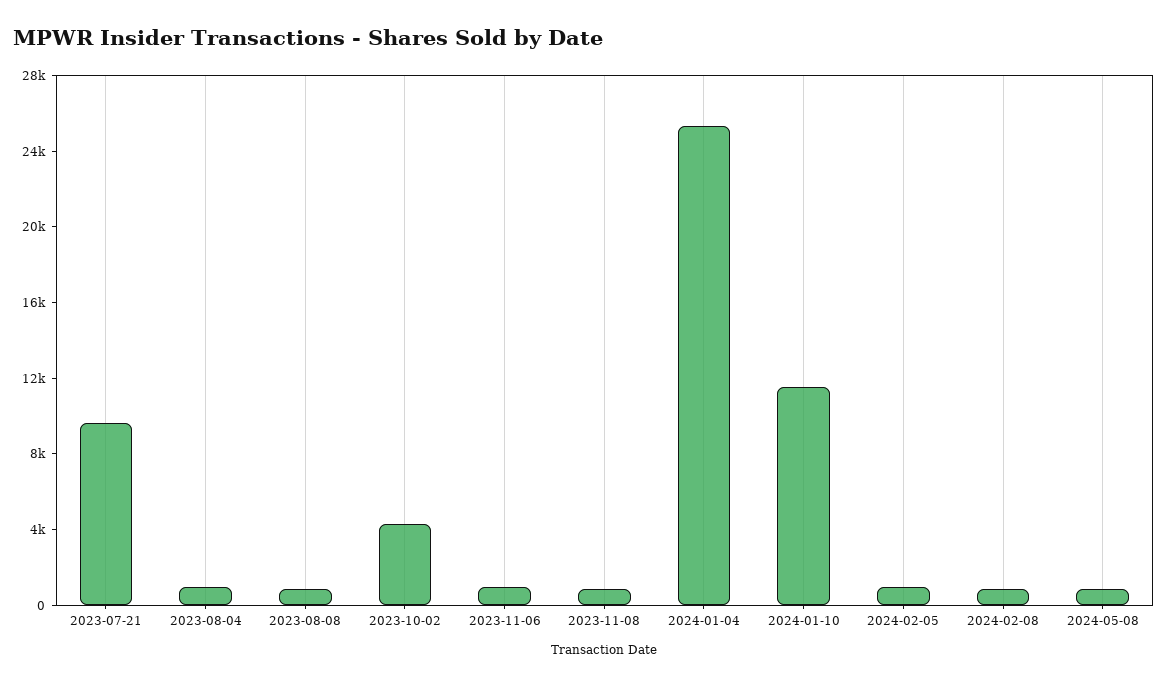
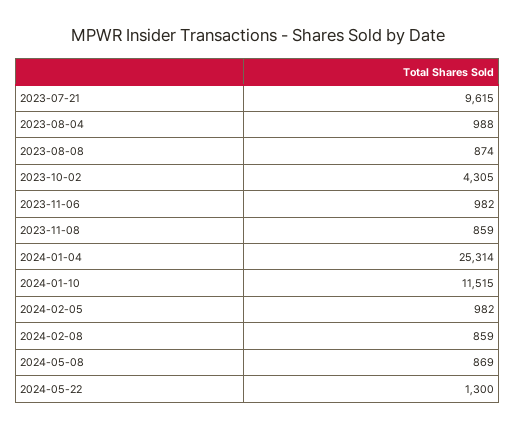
2024-05-22: none -> 1300

